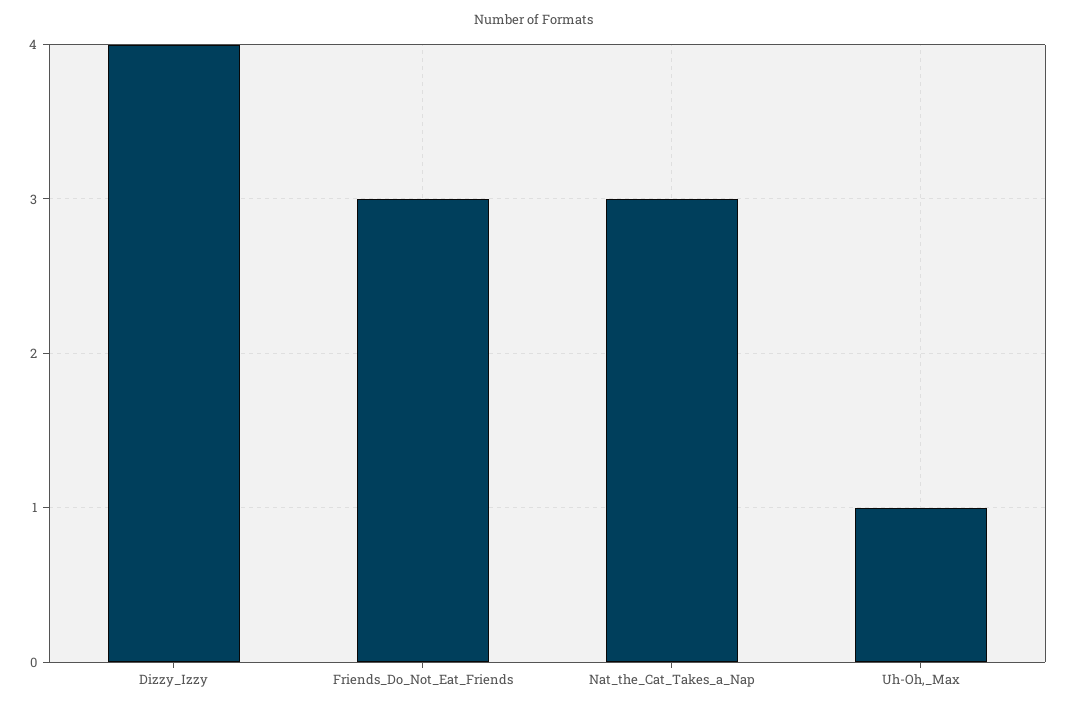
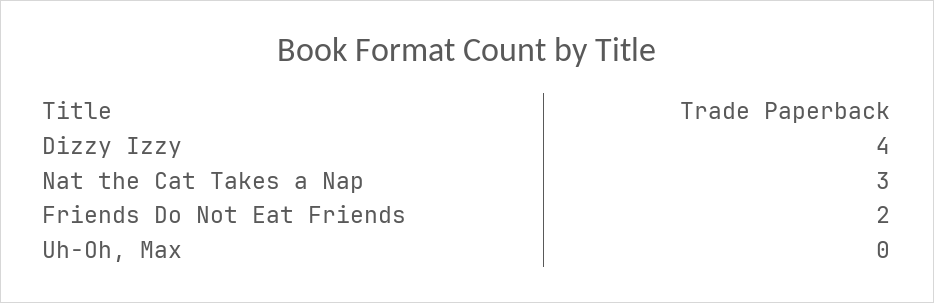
Friends_Do_Not_Eat_Friends: 3 -> 2
Uh-Oh,_Max: 1 -> 0

